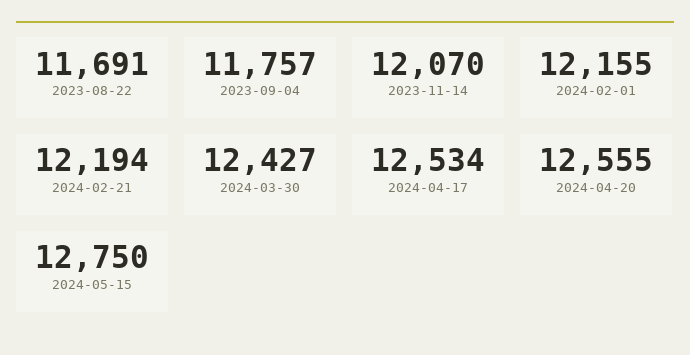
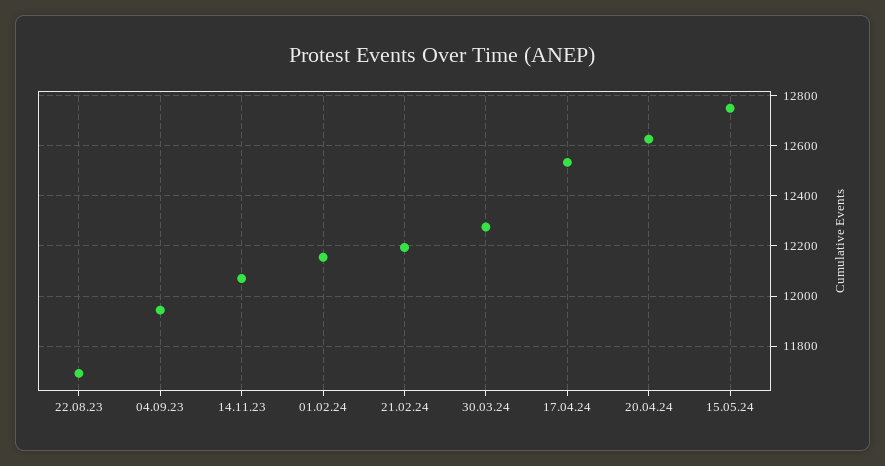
2023-09-04: 11757 -> 11950
2024-03-30: 12427 -> 12275
2024-04-20: 12555 -> 12625

